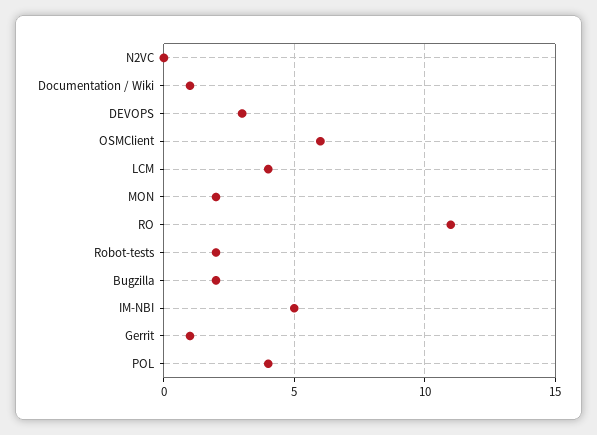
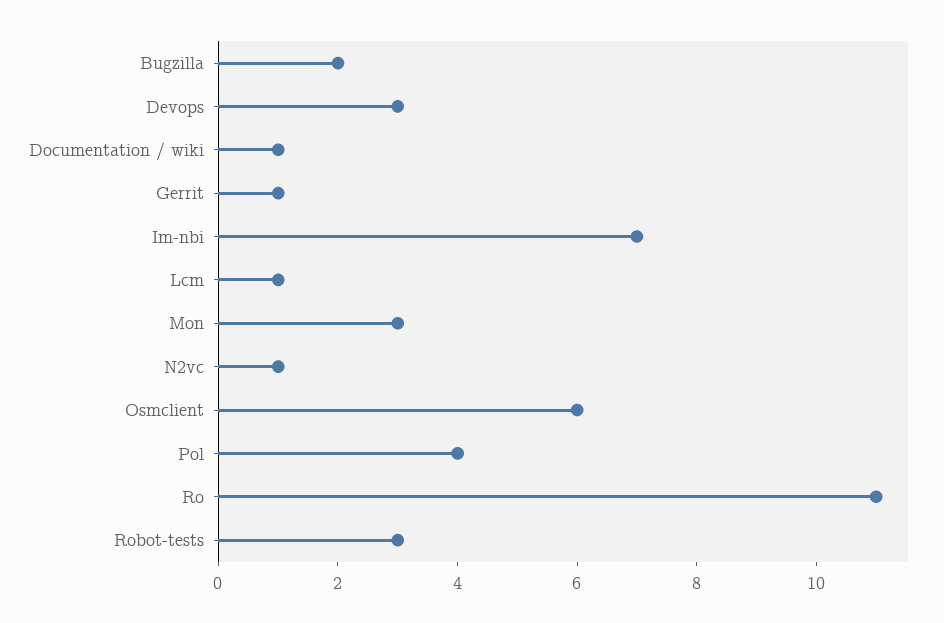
N2VC: 0 -> 1
LCM: 4 -> 1
MON: 2 -> 3
Robot-tests: 2 -> 3
IM-NBI: 5 -> 7

